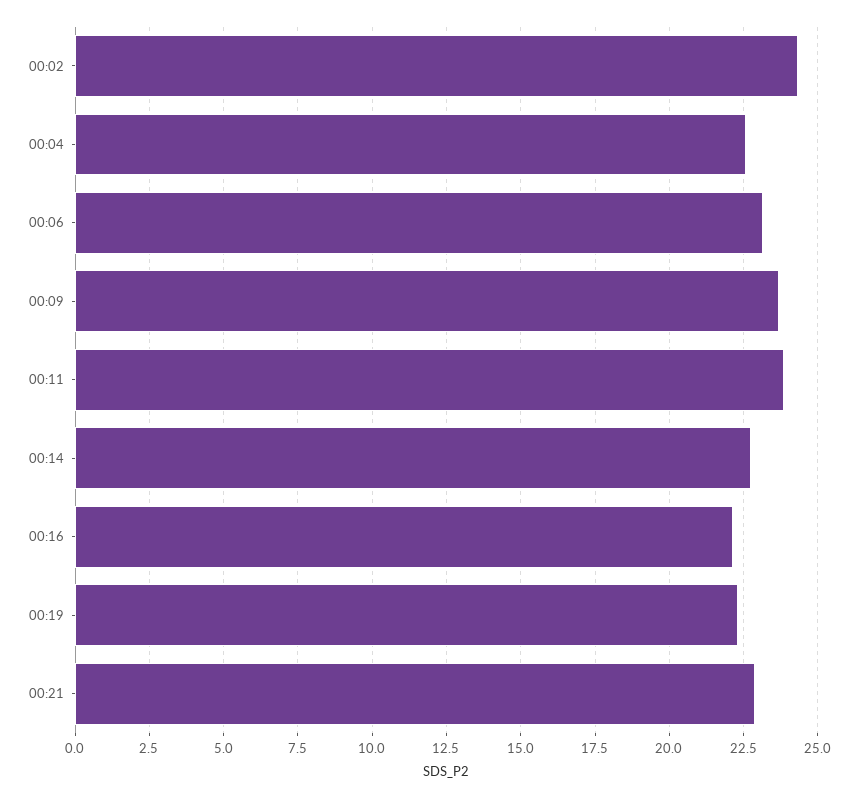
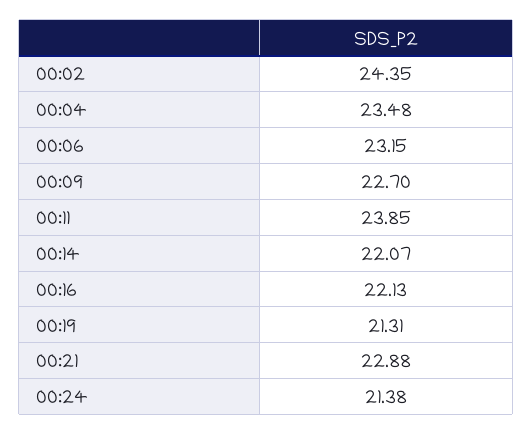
00:04: 22.5 -> 23.48
00:09: 23.75 -> 22.7
00:14: 22.75 -> 22.07
00:19: 22.25 -> 21.31
00:24: none -> 21.38

